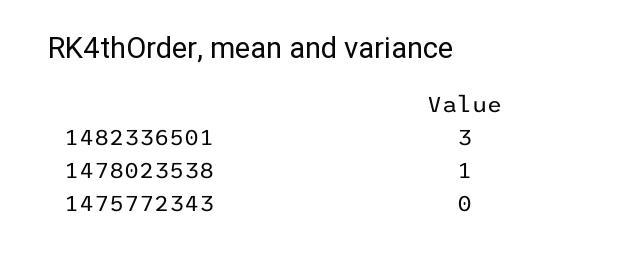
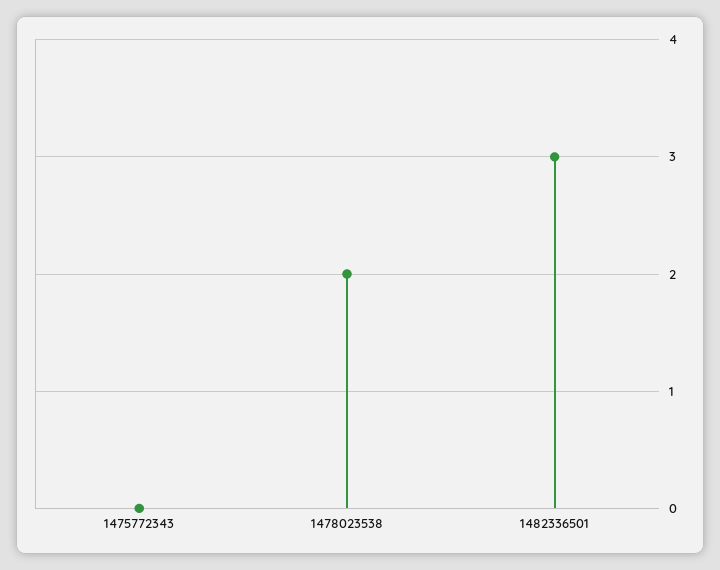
1478023538: 1 -> 2

